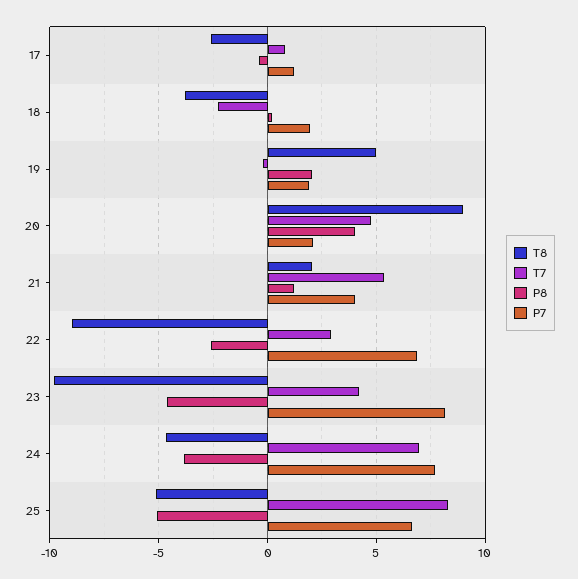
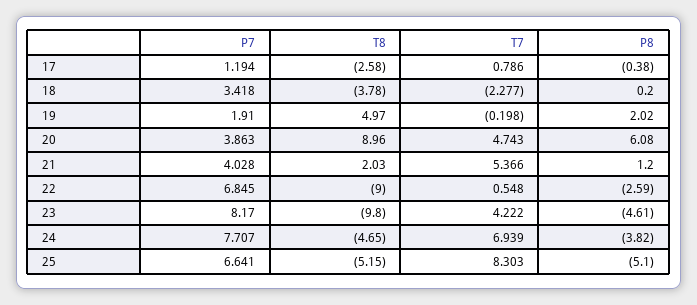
P7, 18: 2 -> 3.418
P8, 20: 4 -> 6.08
P7, 20: 2 -> 3.863
T7, 22: 3 -> 0.548

